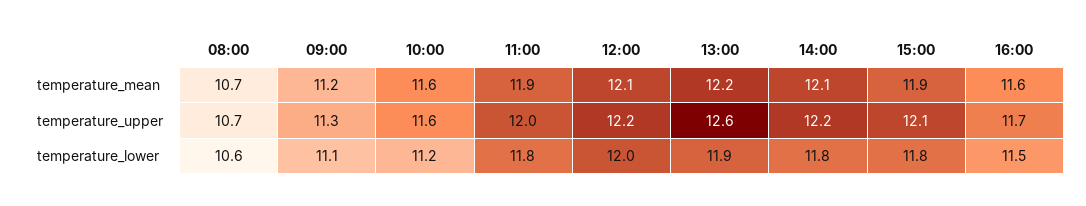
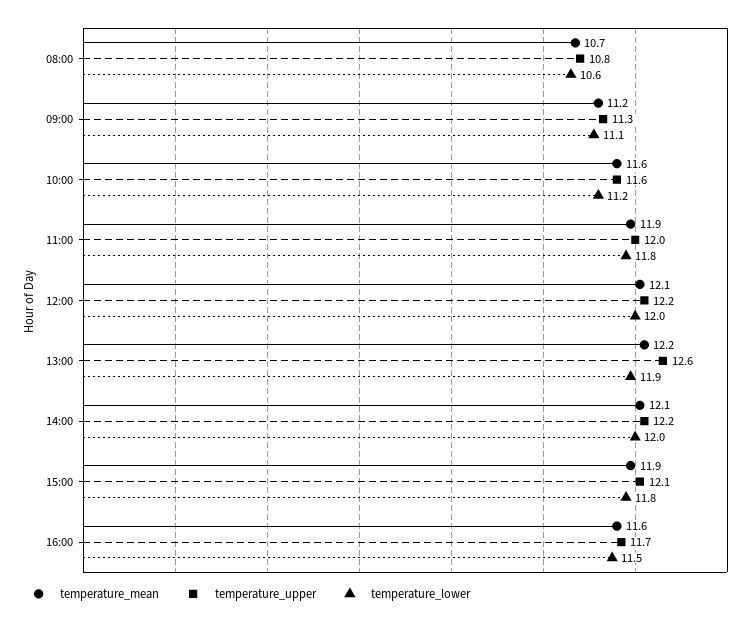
temperature_upper, 08:00: 10.7 -> 10.8
temperature_lower, 14:00: 11.8 -> 12

